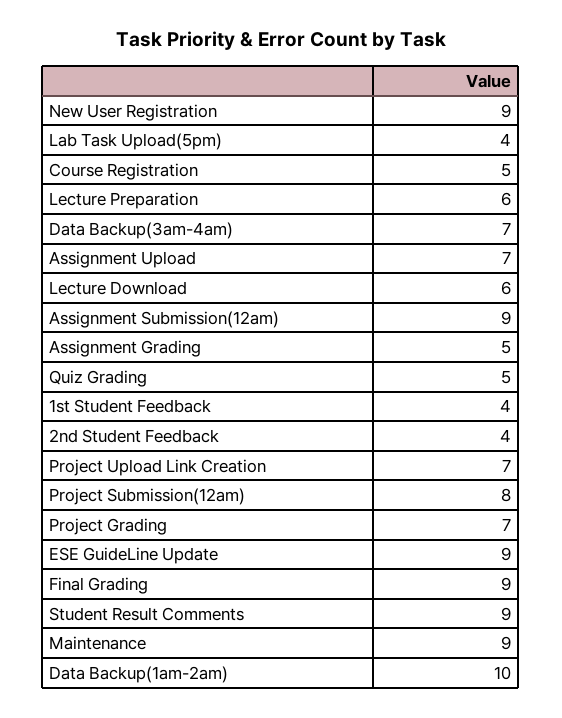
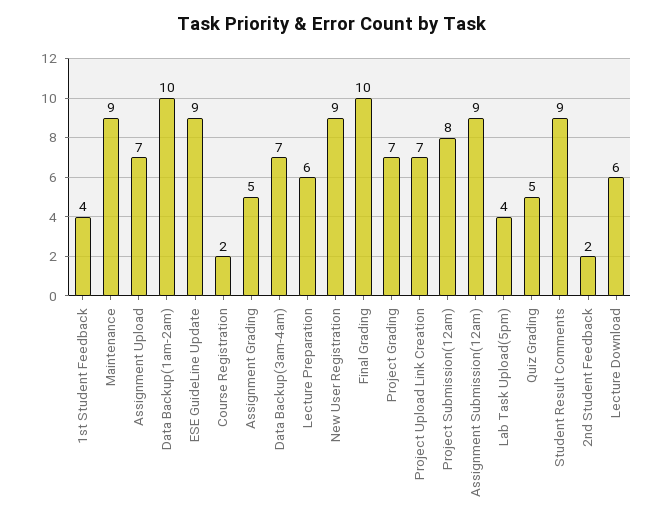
Course Registration: 5 -> 2
2nd Student Feedback: 4 -> 2
Final Grading: 9 -> 10

